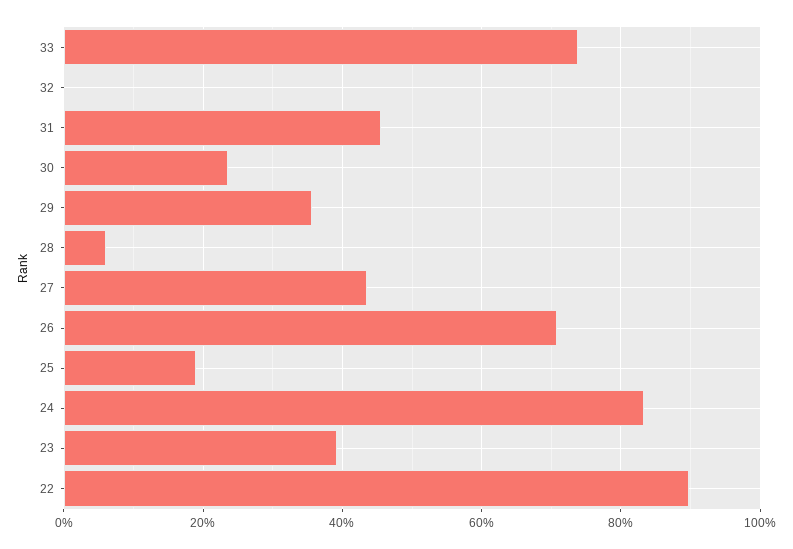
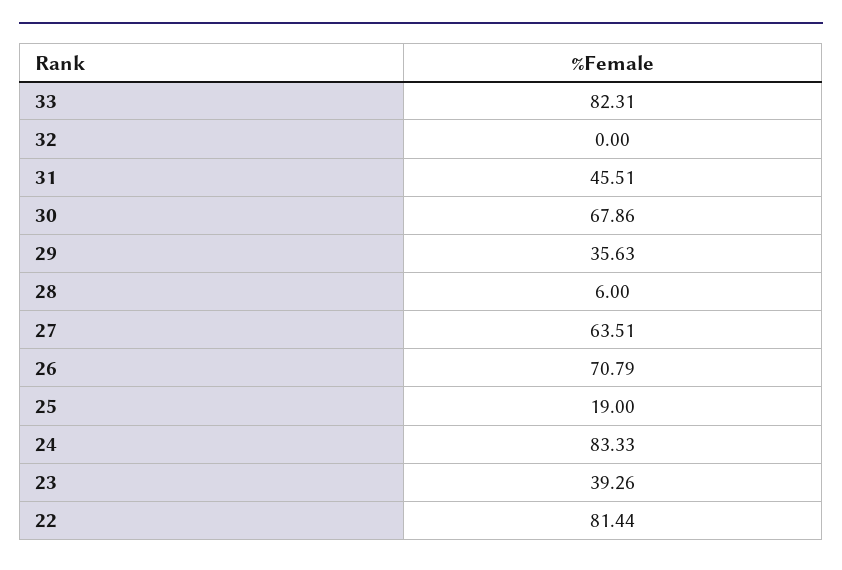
33: 74 -> 82.31
30: 24 -> 67.86
27: 44 -> 63.51
22: 90 -> 81.44

